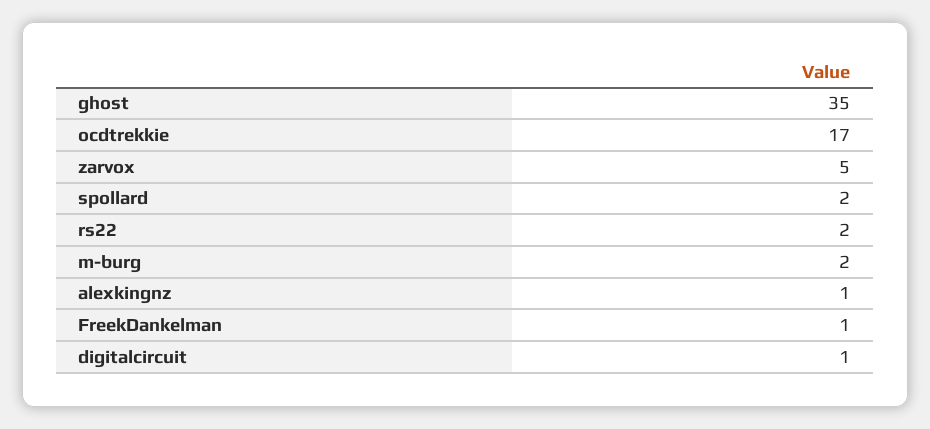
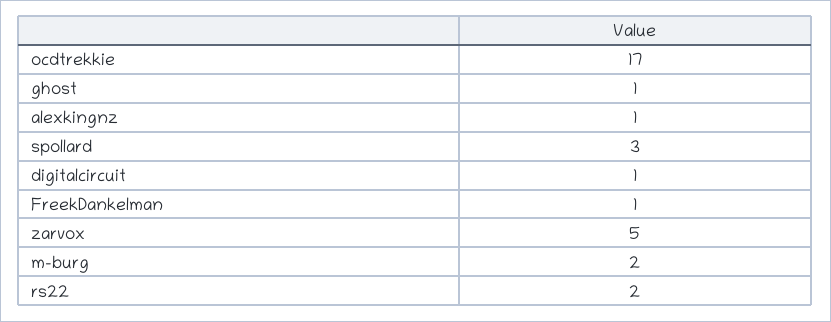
ghost: 35 -> 1
spollard: 2 -> 3

